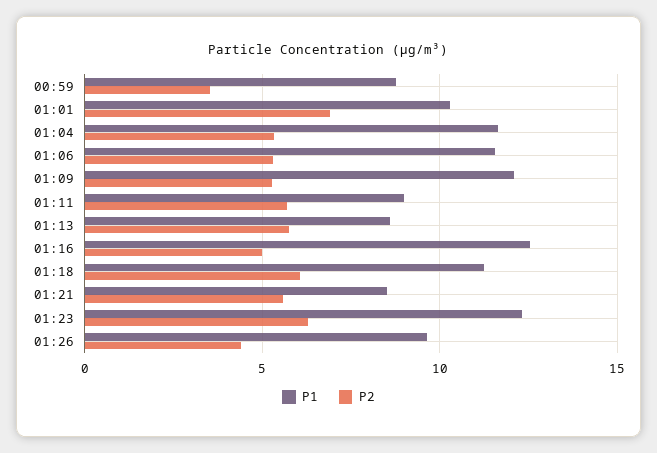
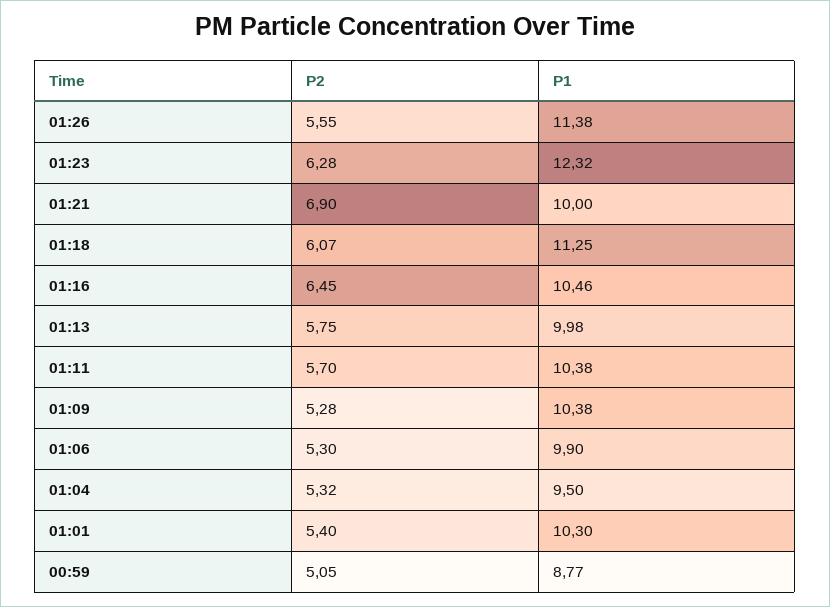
P2, 00:59: 3.5 -> 5.05
P2, 01:01: 7 -> 5.4
P1, 01:04: 11.5 -> 9.5
P1, 01:06: 11.5 -> 9.9
P1, 01:09: 12 -> 10.38
P1, 01:11: 9 -> 10.38
P1, 01:13: 8.5 -> 9.98
P1, 01:16: 12.5 -> 10.46
P2, 01:16: 5 -> 6.45
P1, 01:21: 8.5 -> 10
P2, 01:21: 5.5 -> 6.9
P1, 01:26: 9.5 -> 11.38
P2, 01:26: 4.5 -> 5.55

